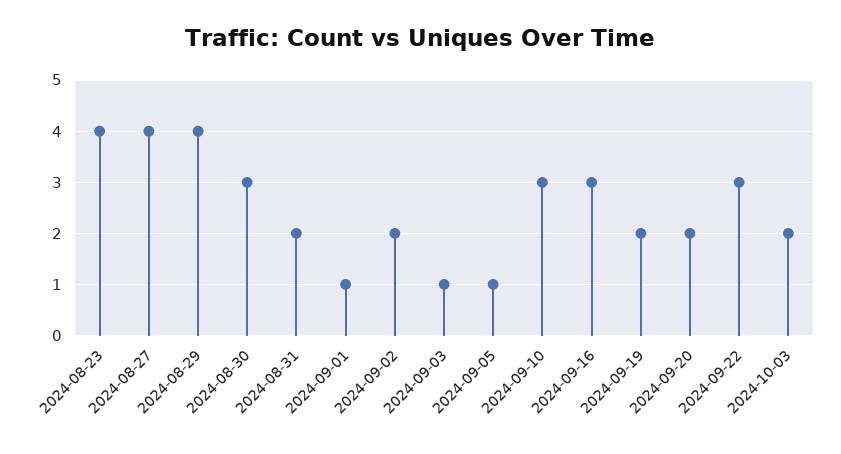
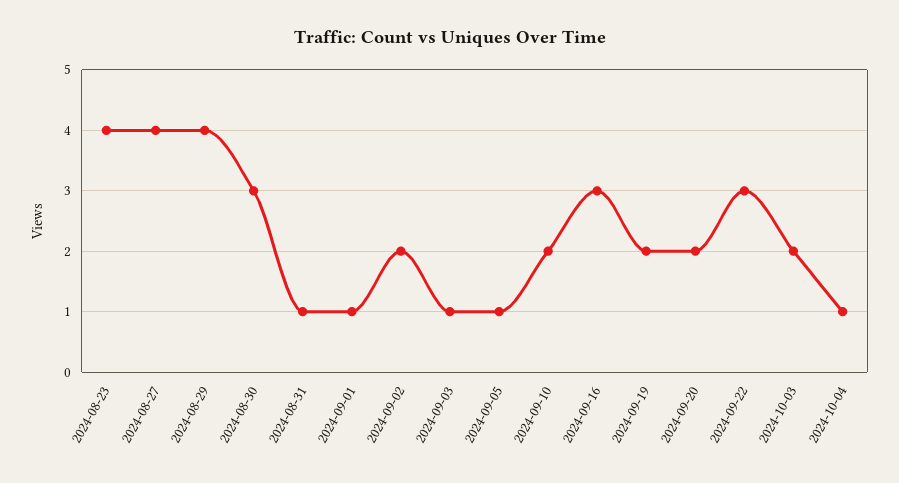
2024-08-31: 2 -> 1
2024-09-10: 3 -> 2
2024-10-04: none -> 1

